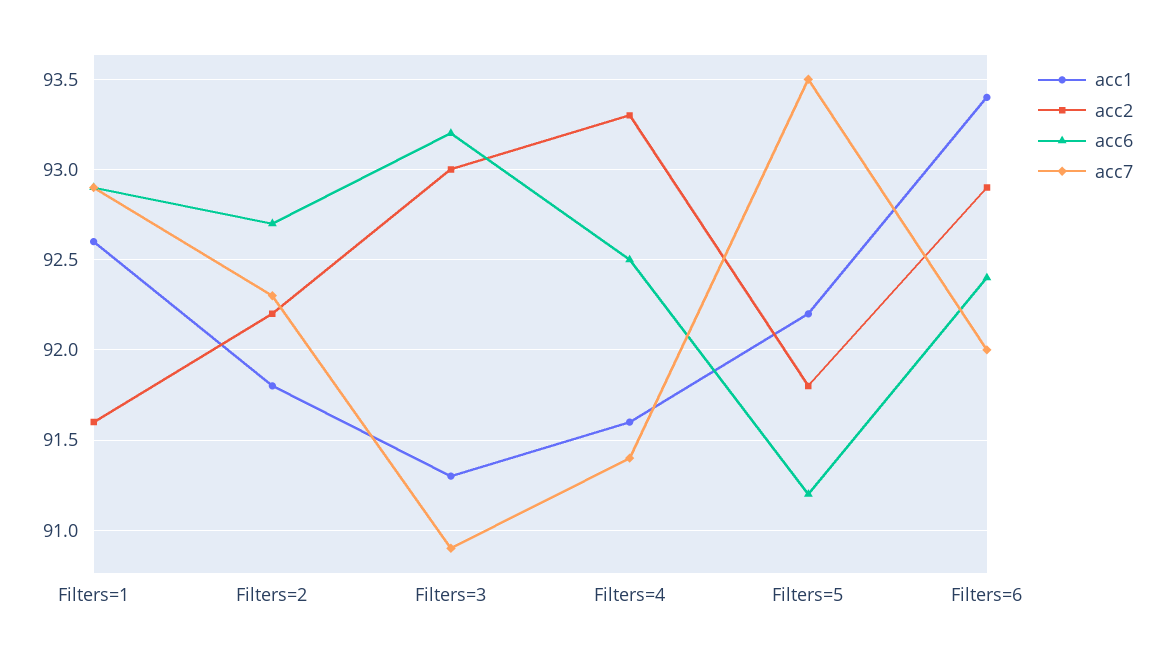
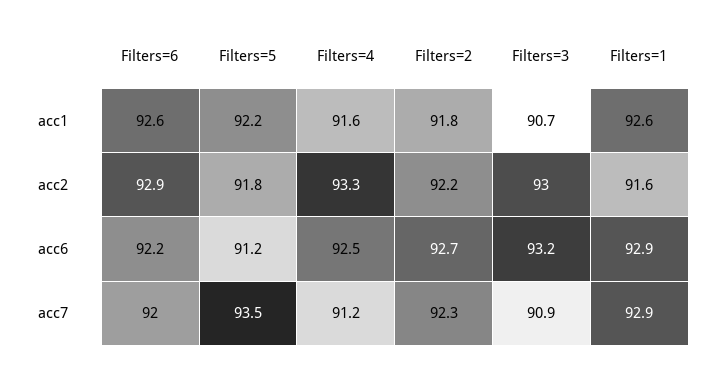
acc1, Filters=3: 91.3 -> 90.7
acc7, Filters=4: 91.4 -> 91.2
acc1, Filters=6: 93.4 -> 92.6
acc6, Filters=6: 92.4 -> 92.2

